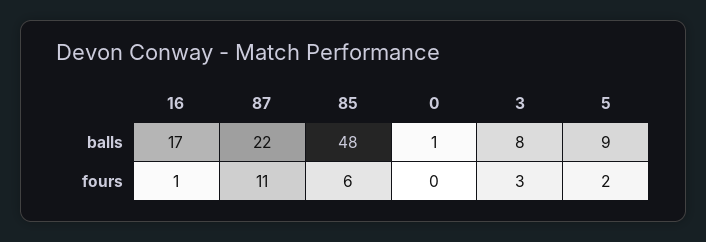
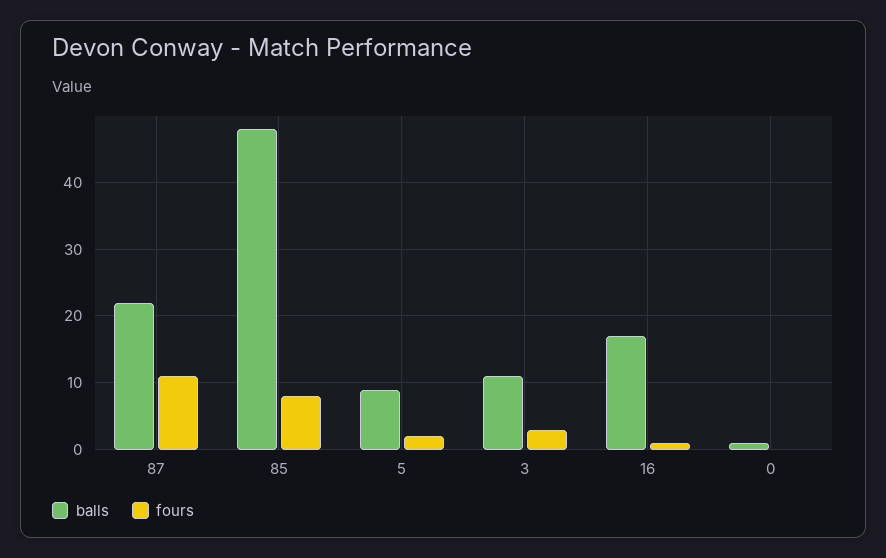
balls, 3: 8 -> 11
fours, 85: 6 -> 8

